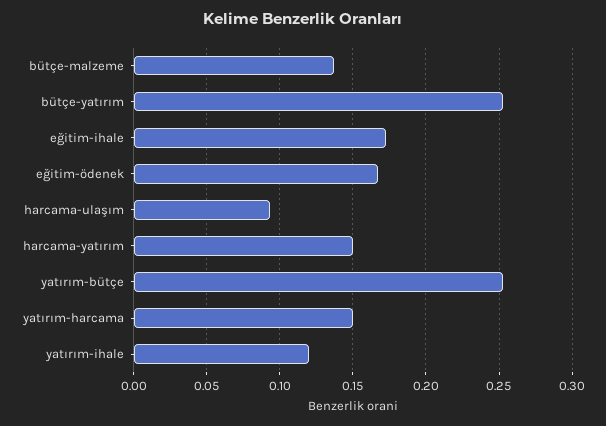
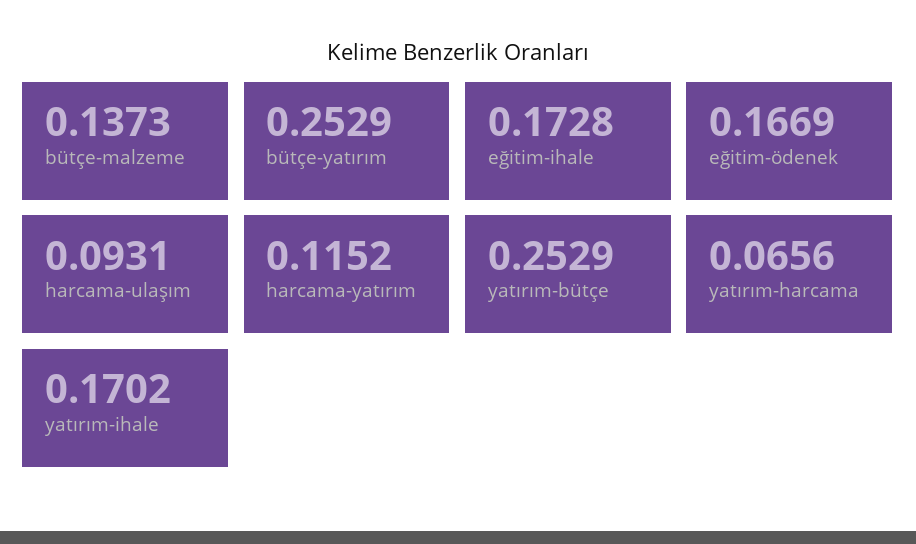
harcama-yatırım: 0.15 -> 0.1152
yatırım-harcama: 0.15 -> 0.0656
yatırım-ihale: 0.12 -> 0.1702

